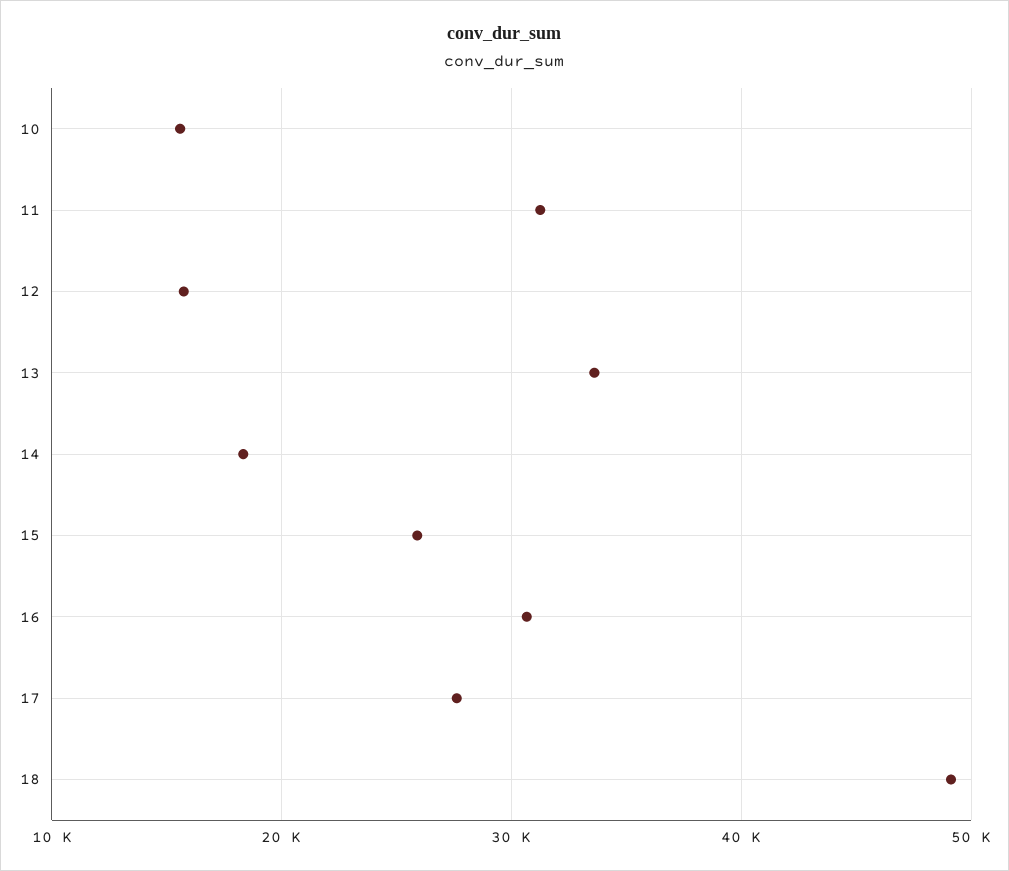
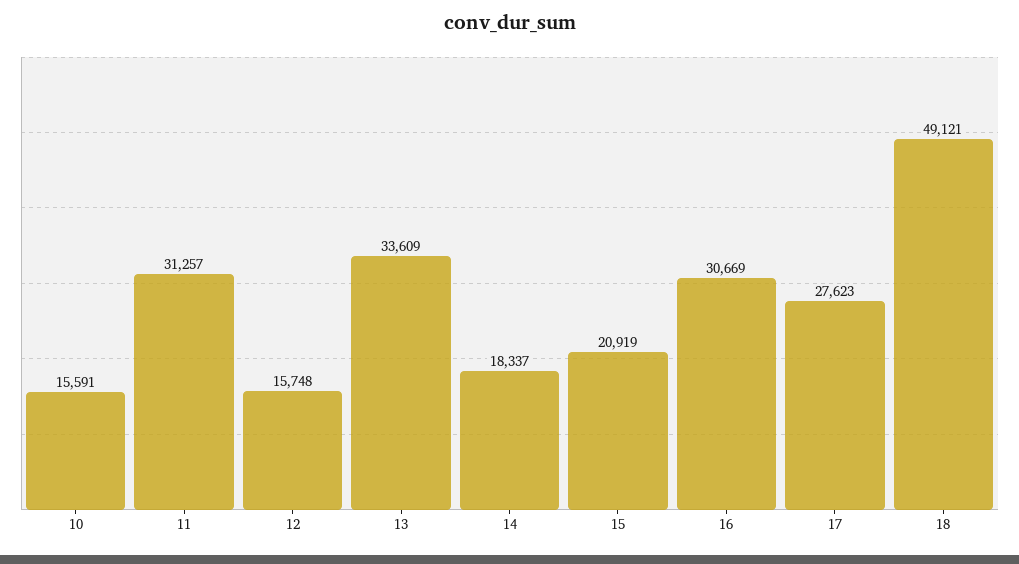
15: 26000 -> 20919

